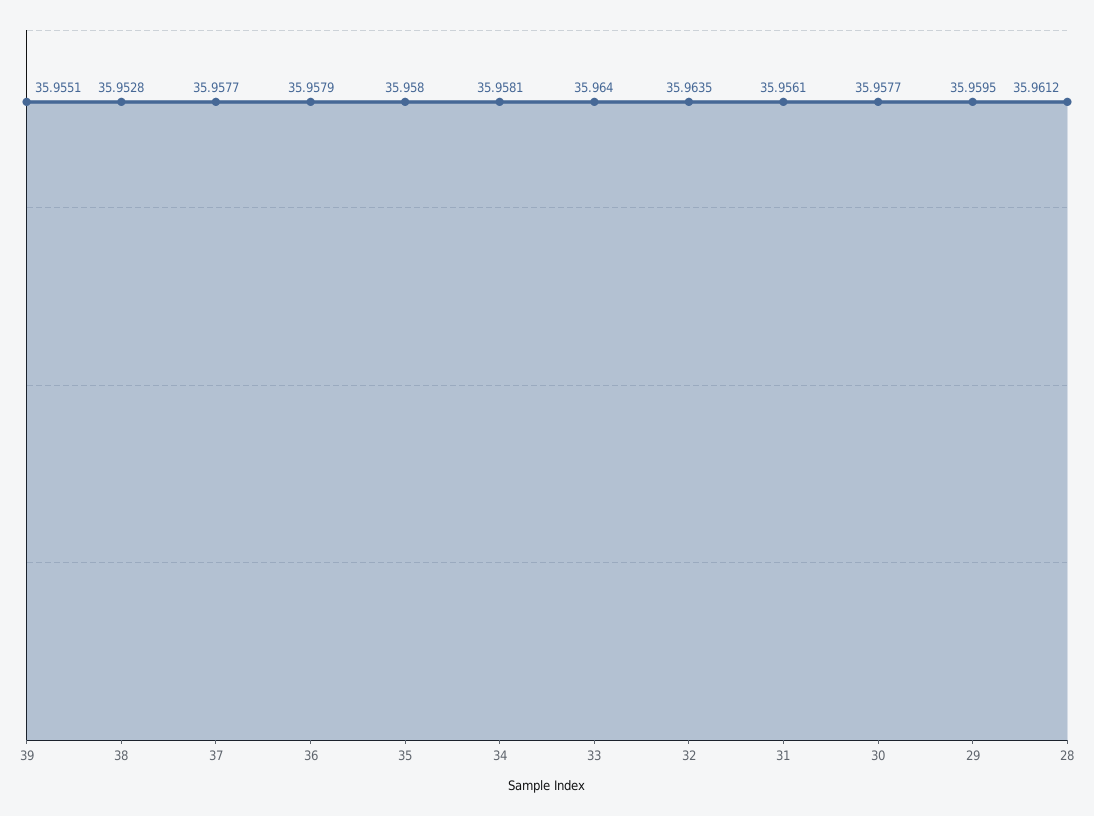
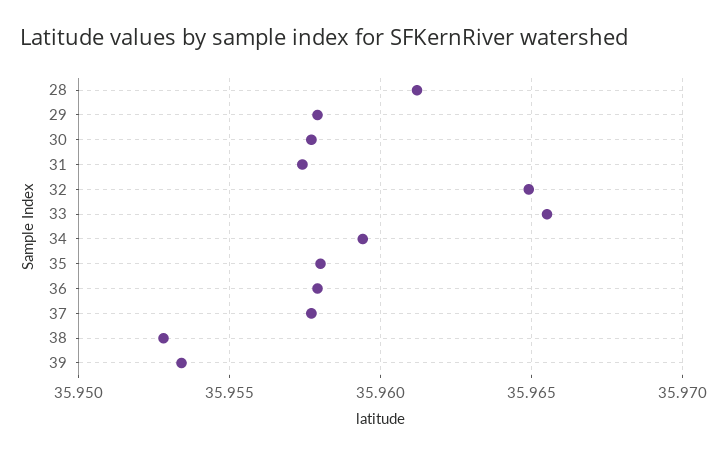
39: 35.9551 -> 35.9535
34: 35.9581 -> 35.9595
33: 35.964 -> 35.9655
32: 35.9635 -> 35.965
31: 35.9561 -> 35.9575
29: 35.9595 -> 35.958

